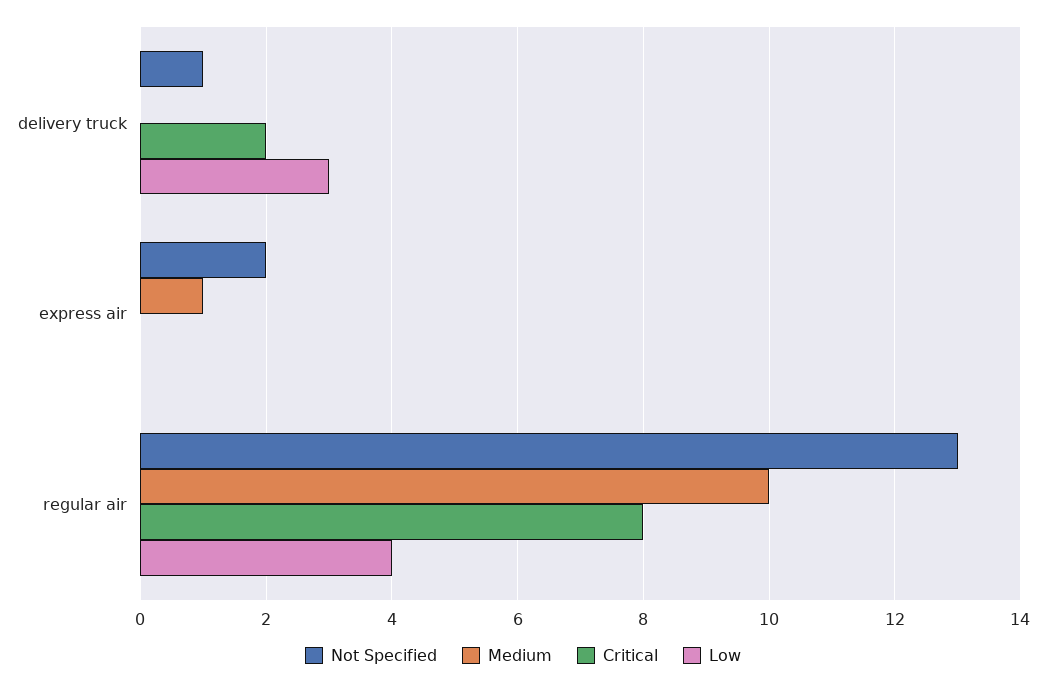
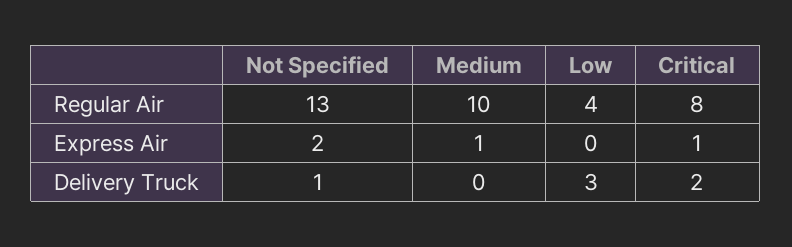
Critical, express air: 0 -> 1

